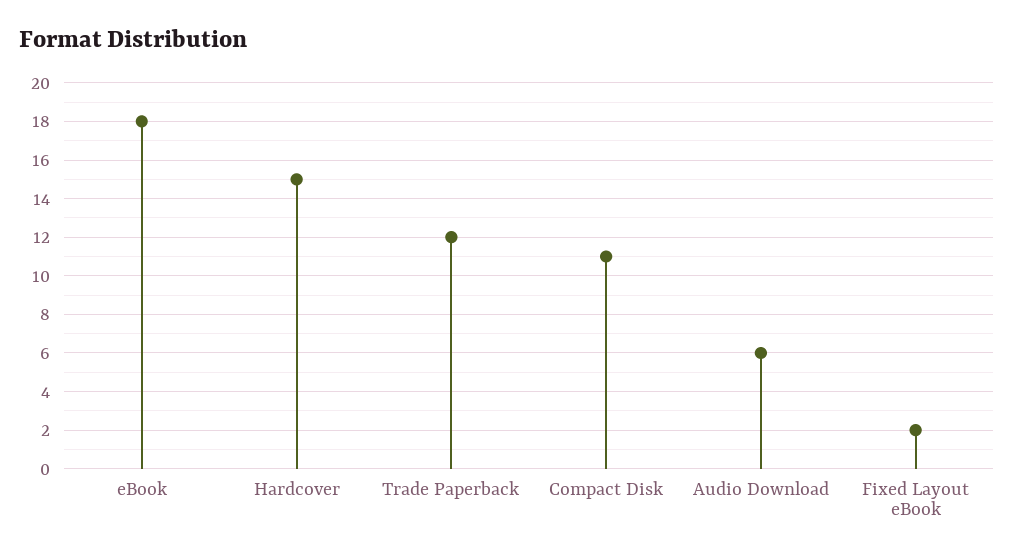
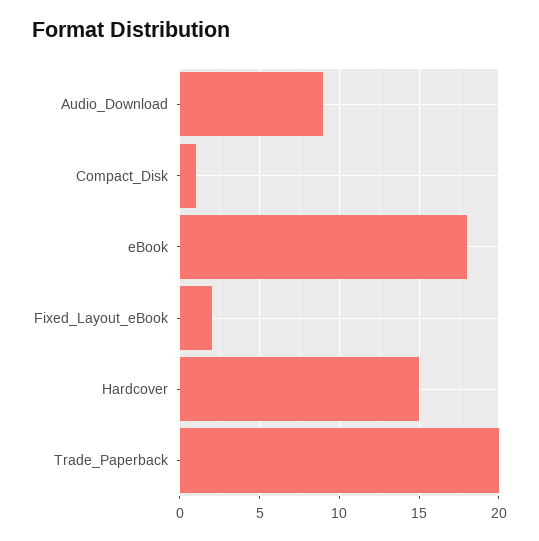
Trade Paperback: 12 -> 20
Compact Disk: 11 -> 1
Audio Download: 6 -> 9

